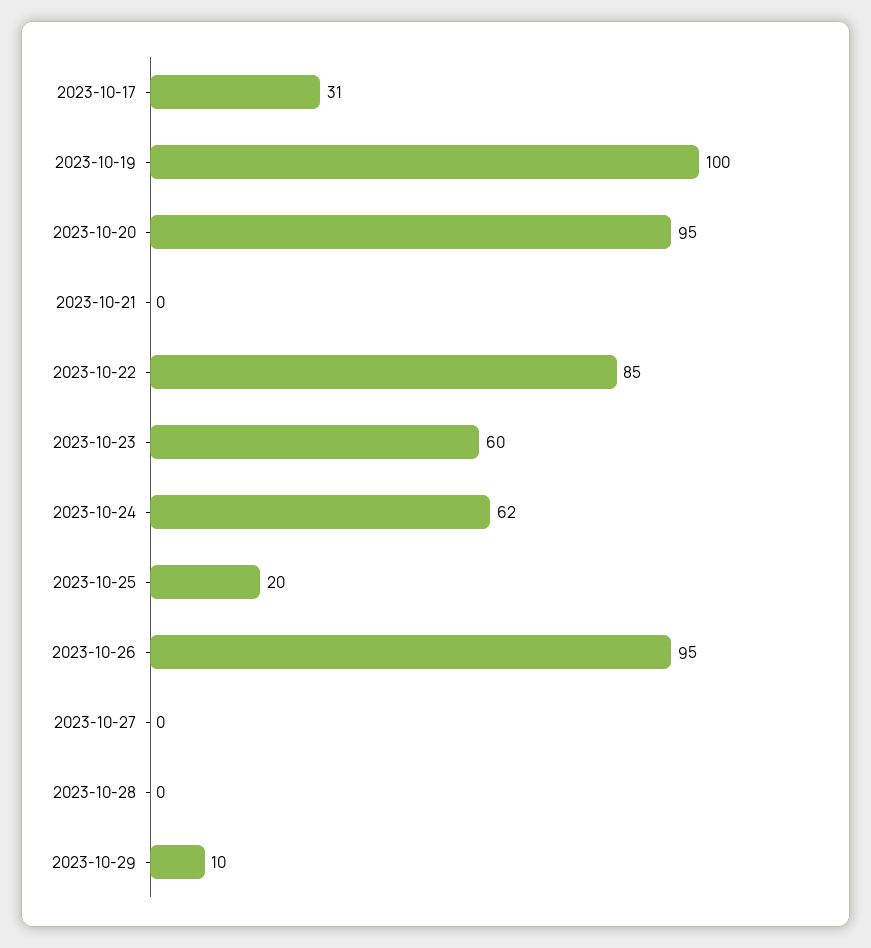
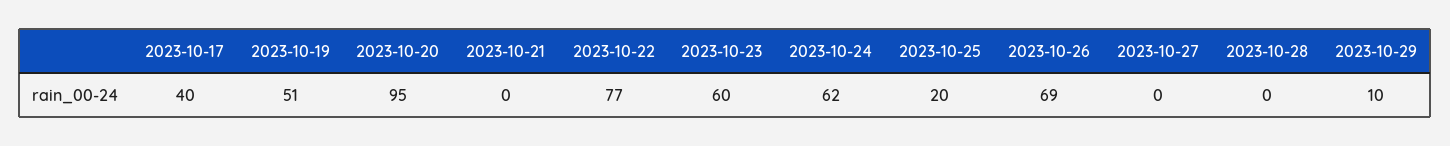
2023-10-17: 31 -> 40
2023-10-19: 100 -> 51
2023-10-22: 85 -> 77
2023-10-26: 95 -> 69

